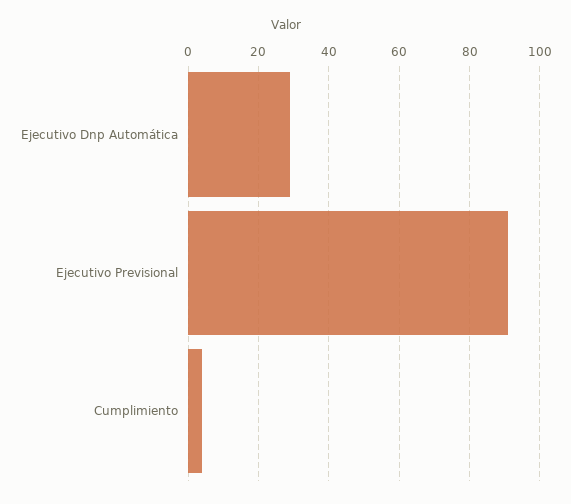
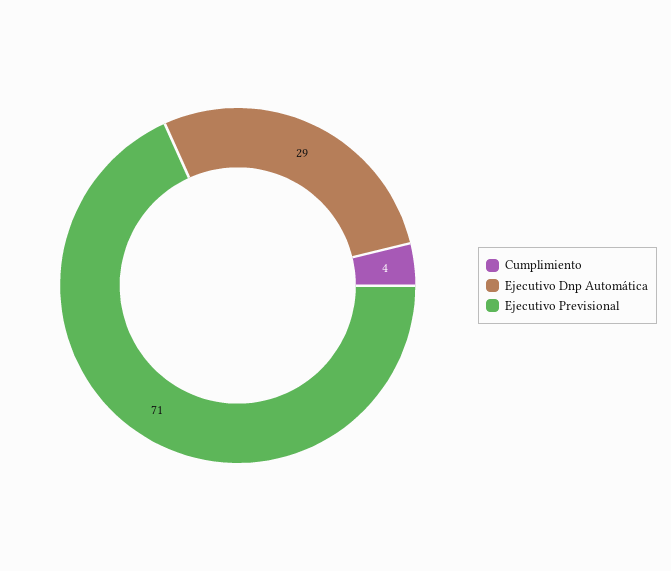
Ejecutivo Previsional: 90 -> 71

